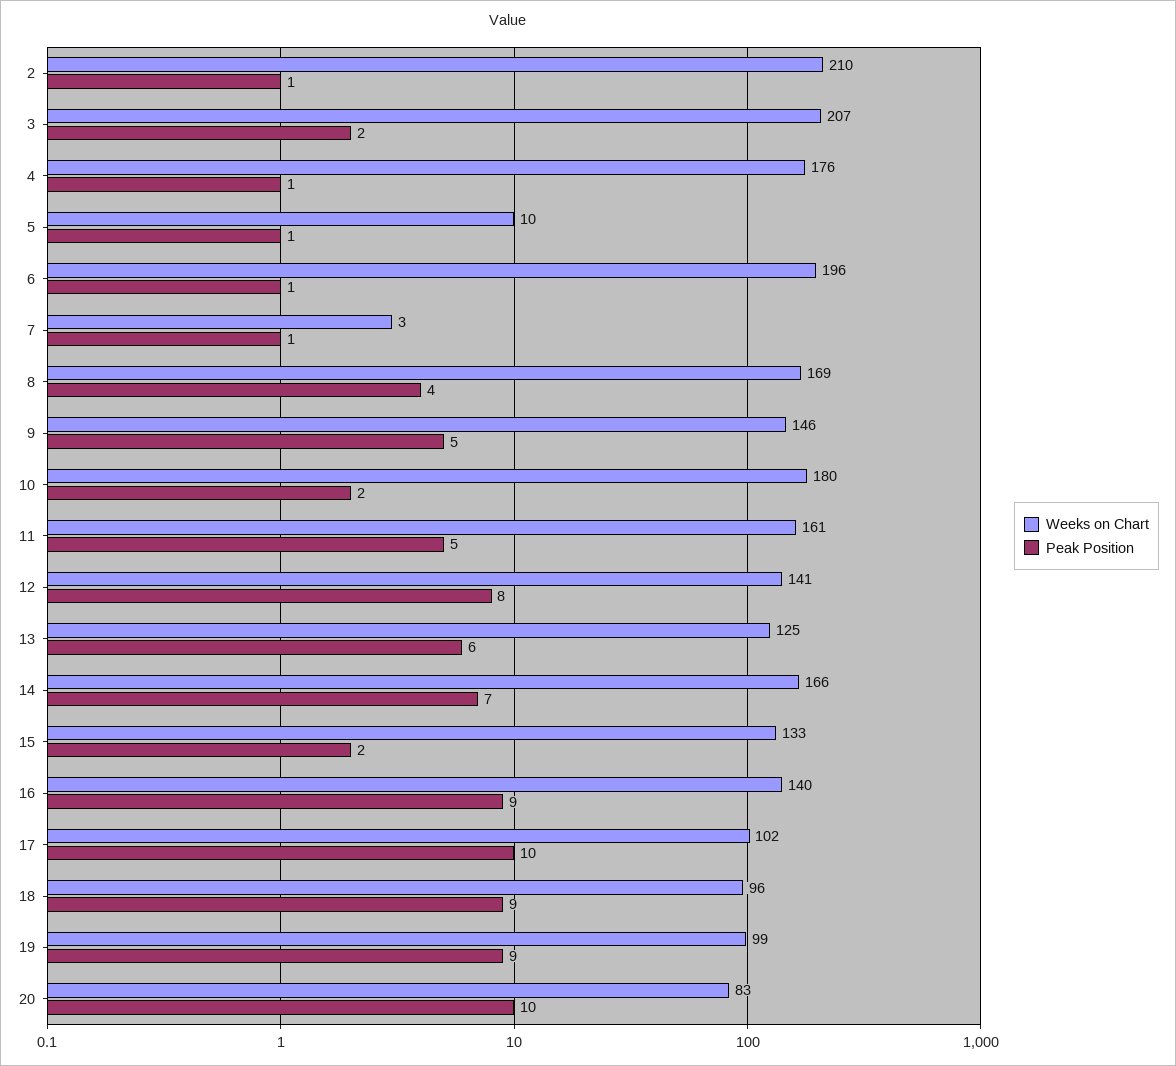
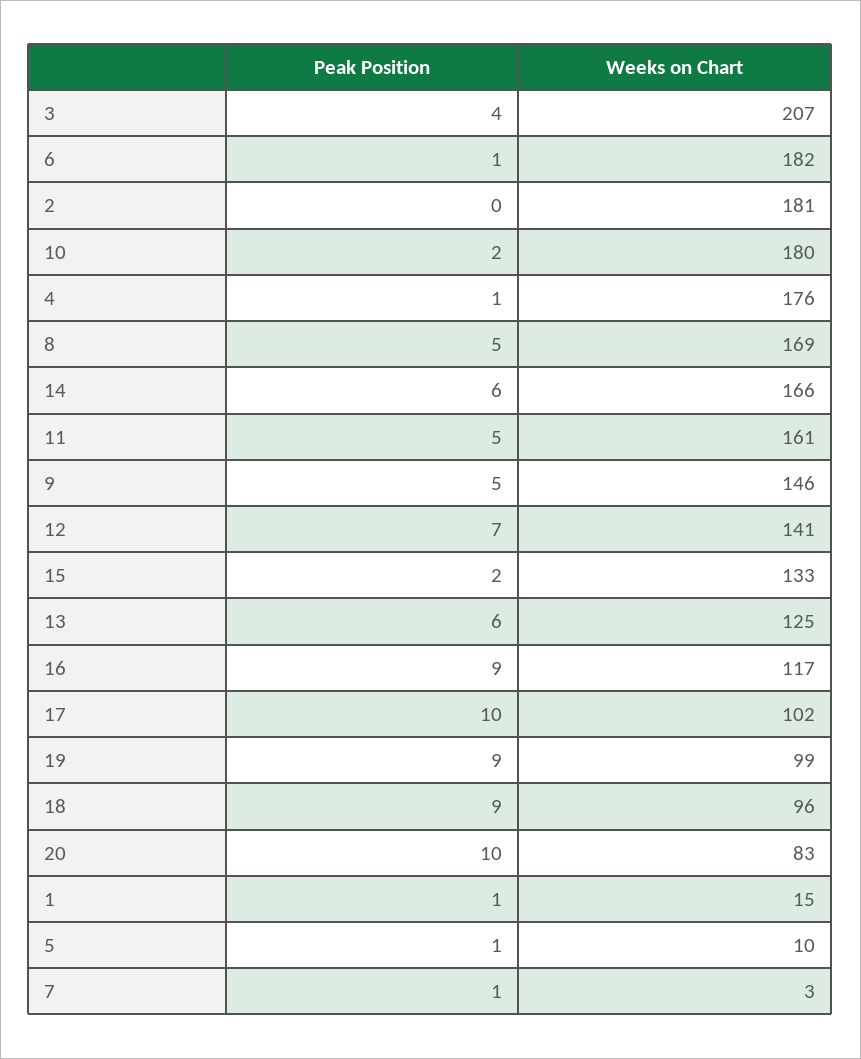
Weeks on Chart, 2: 210 -> 181
Peak Position, 2: 1 -> 0
Peak Position, 3: 2 -> 4
Weeks on Chart, 6: 196 -> 182
Peak Position, 8: 4 -> 5
Peak Position, 12: 8 -> 7
Peak Position, 14: 7 -> 6
Weeks on Chart, 16: 140 -> 117
Peak Position, 1: none -> 1
Weeks on Chart, 1: none -> 15

